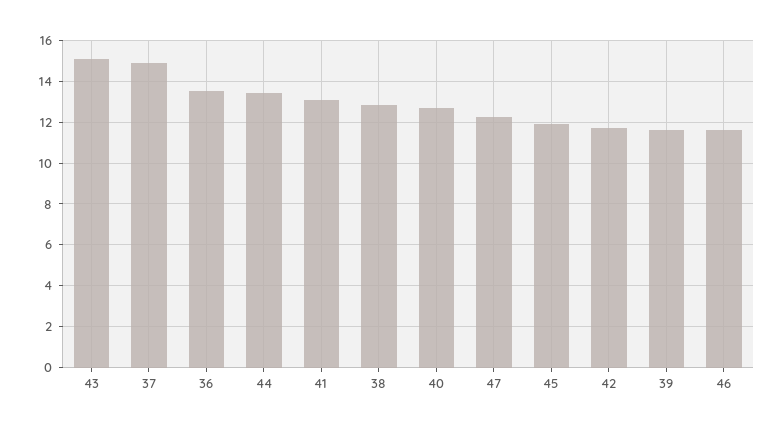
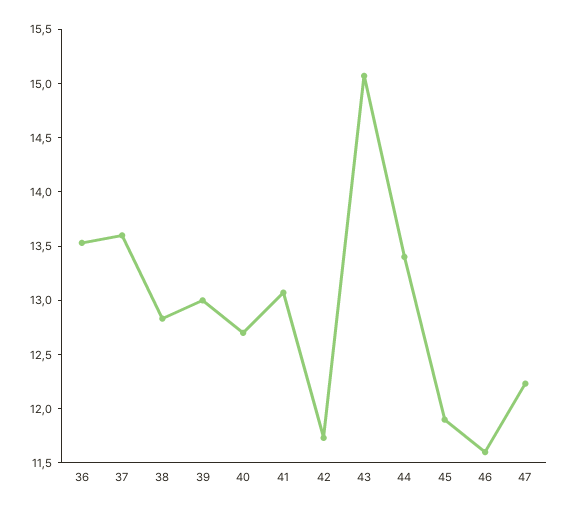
37: 15 -> 13.6
39: 11.5 -> 13

